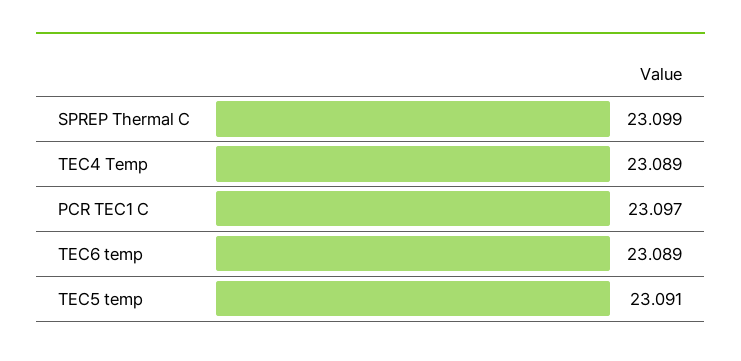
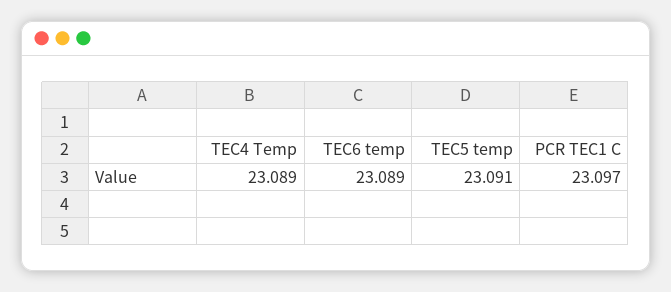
SPREP Thermal C: 23.099 -> none

